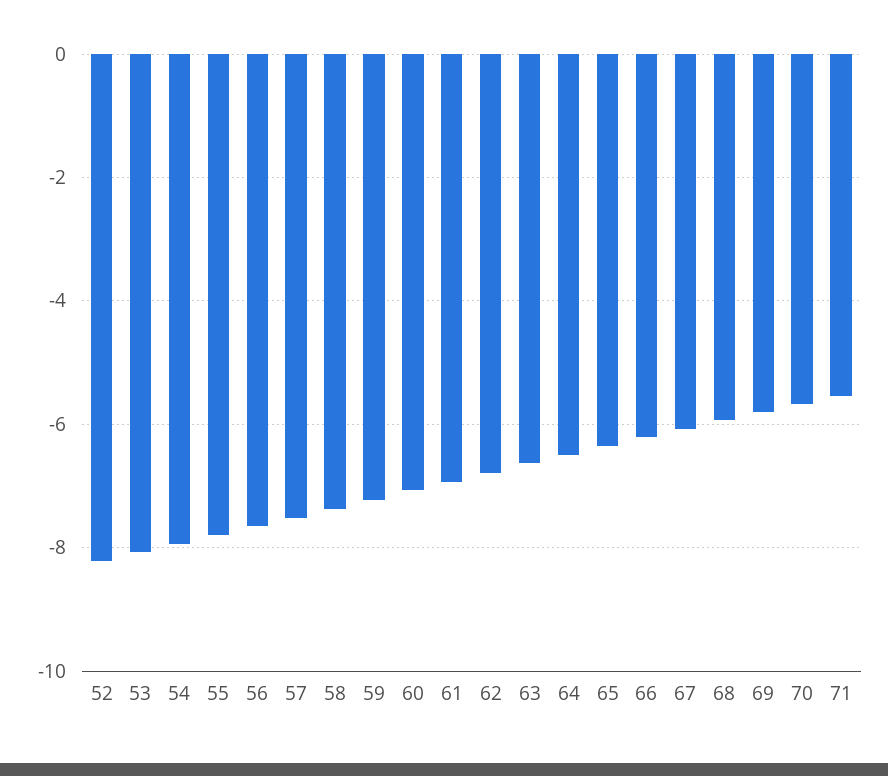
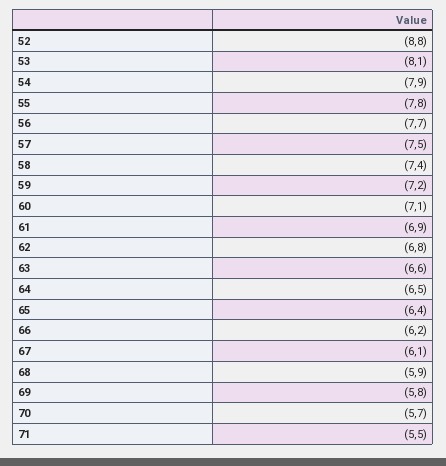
52: -8.2 -> -8.8

